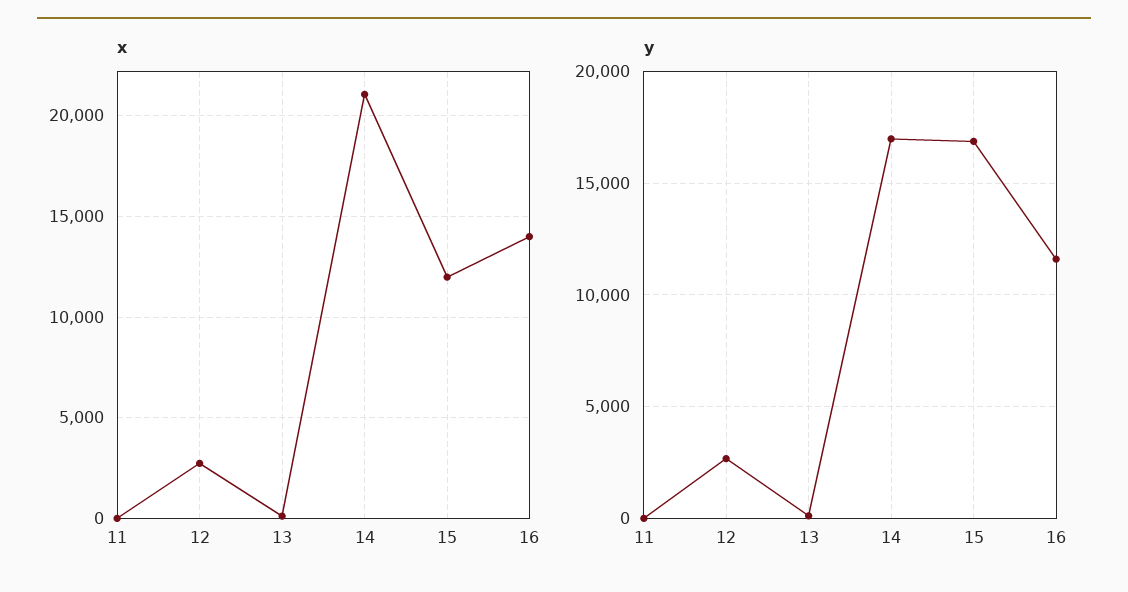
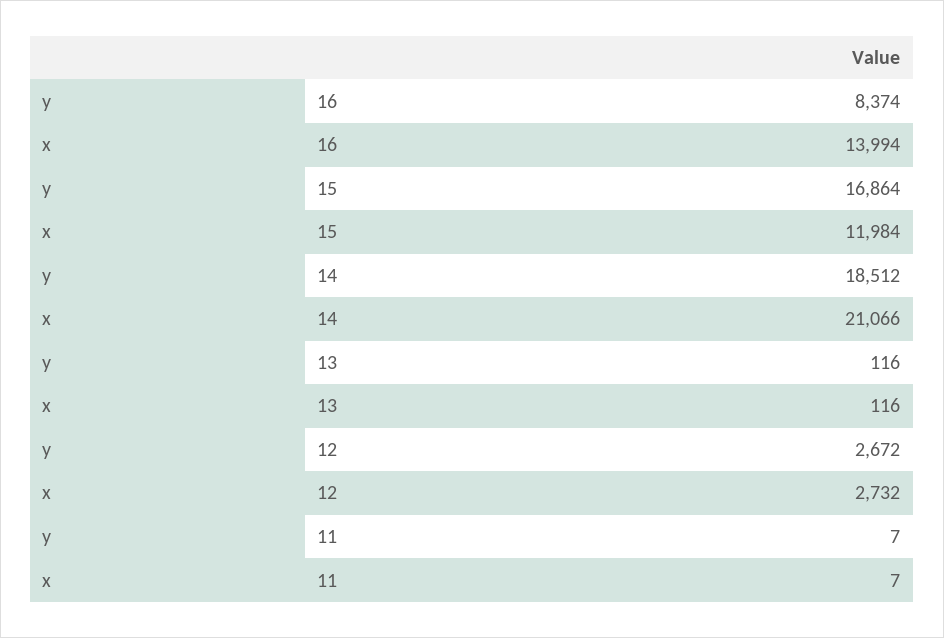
y, 14: 17000 -> 18512
y, 16: 11500 -> 8374

